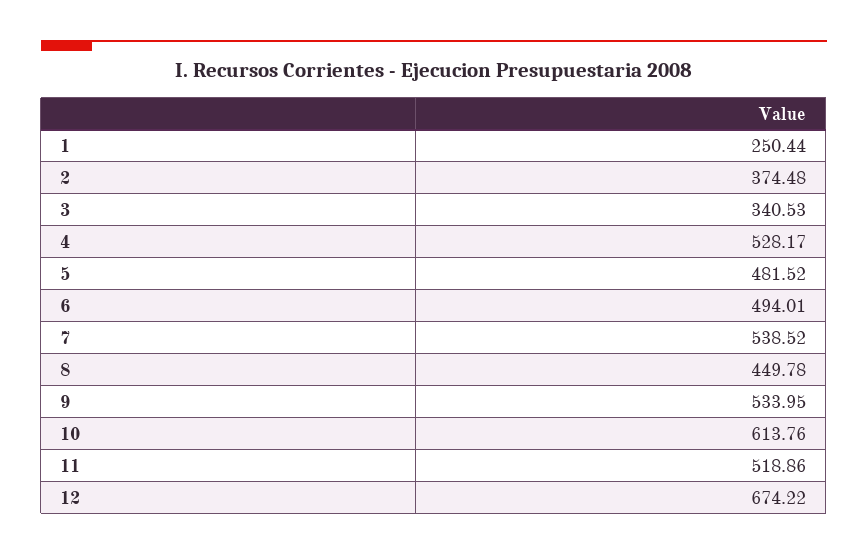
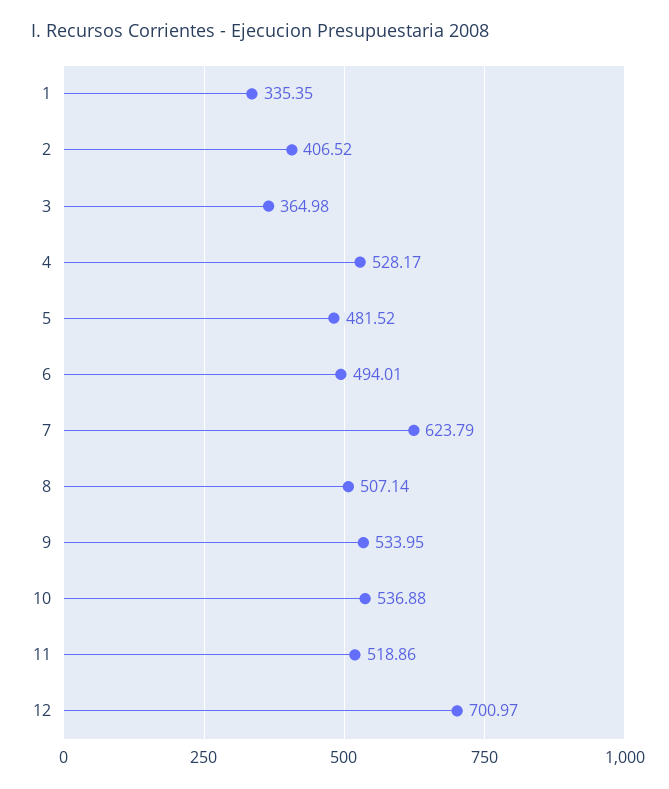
1: 250.44 -> 335.35
2: 374.48 -> 406.52
3: 340.53 -> 364.98
7: 538.52 -> 623.79
8: 449.78 -> 507.14
10: 613.76 -> 536.88
12: 674.22 -> 700.97

